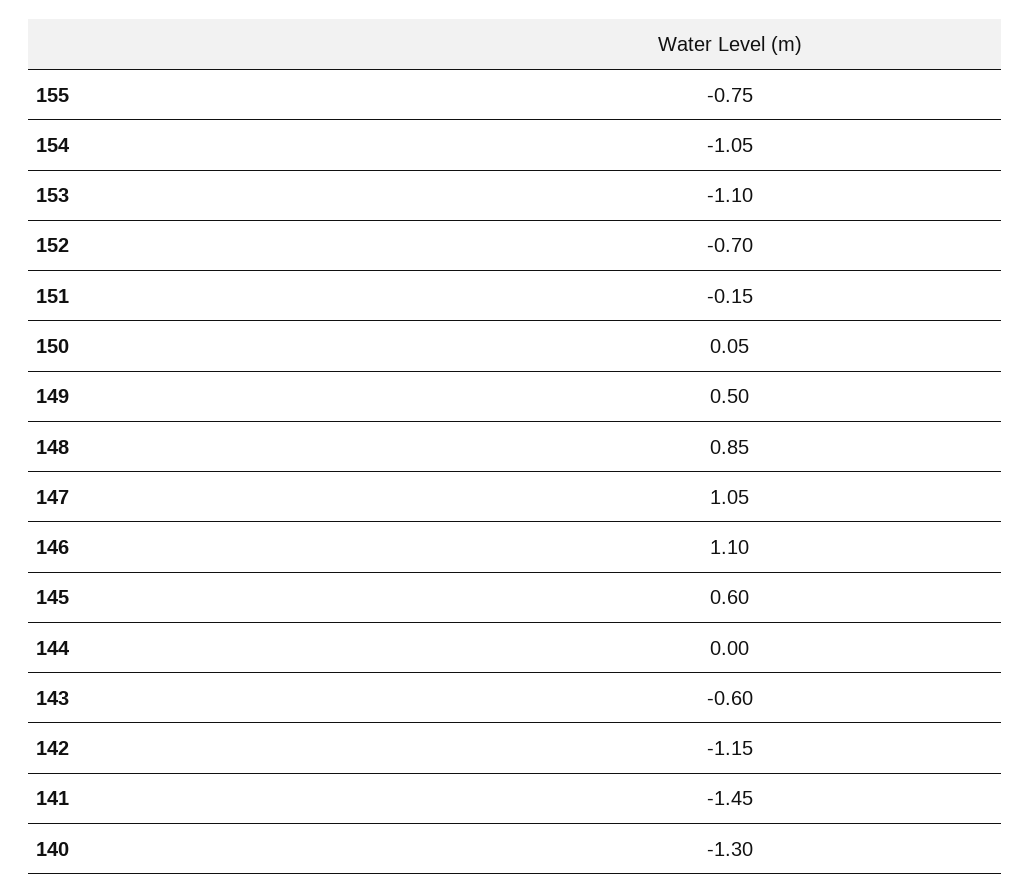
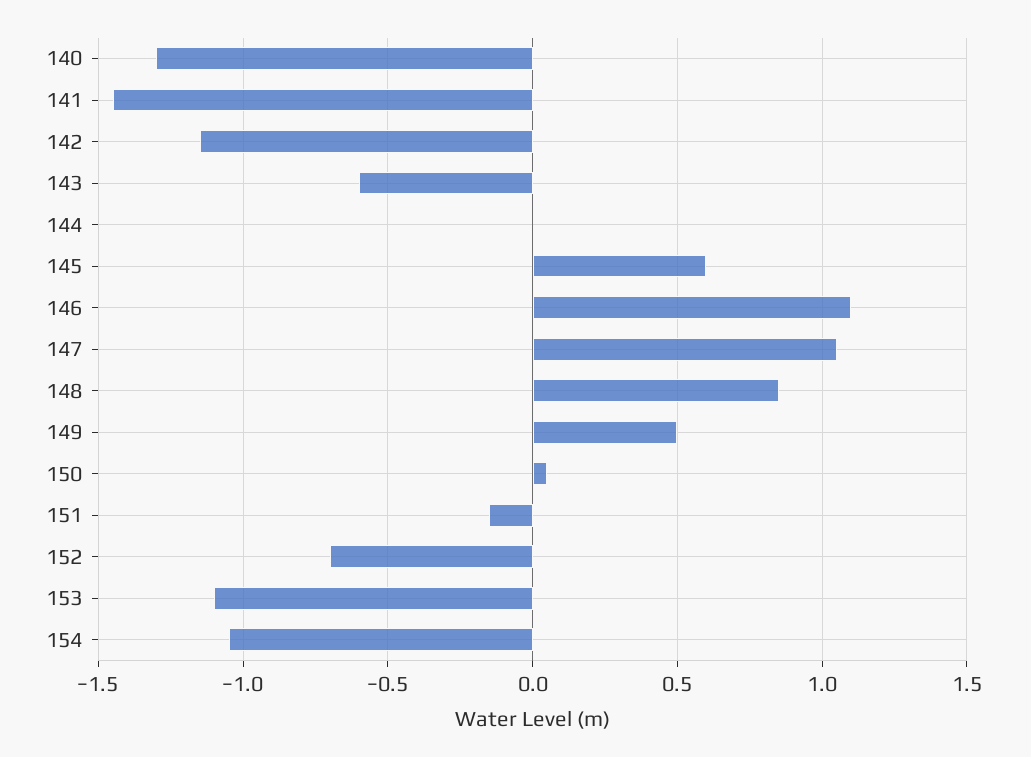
155: -0.75 -> none

